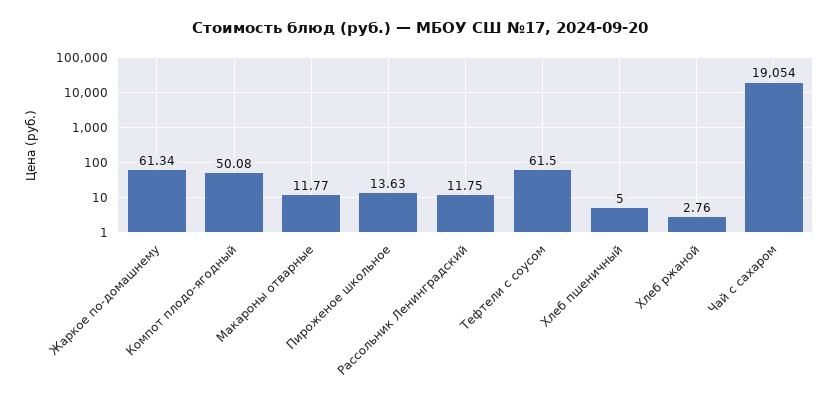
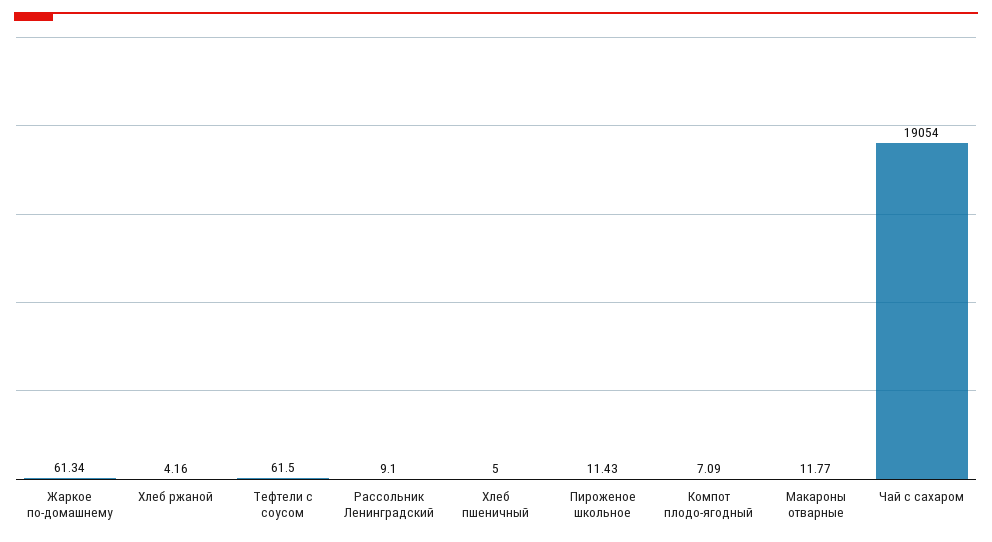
Компот плодо-ягодный: 50.08 -> 7.09
Пироженое школьное: 13.63 -> 11.43
Рассольник Ленинградский: 11.75 -> 9.1
Хлеб ржаной: 2.76 -> 4.16

